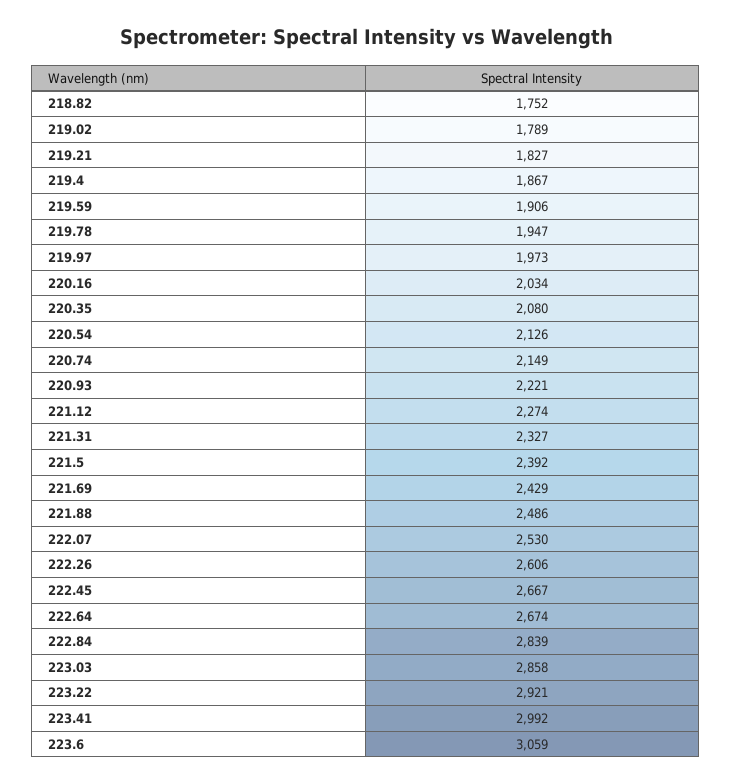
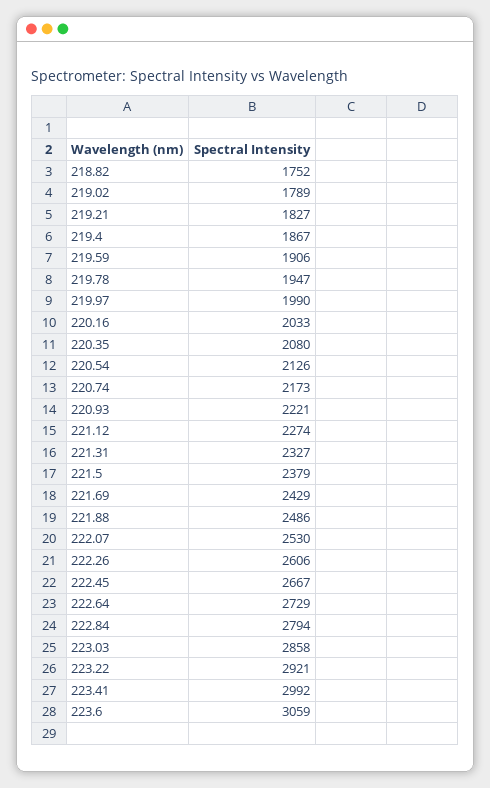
219.97: 1973 -> 1990
220.16: 2034 -> 2033
220.74: 2149 -> 2173
221.5: 2392 -> 2379
222.64: 2674 -> 2729
222.84: 2839 -> 2794

